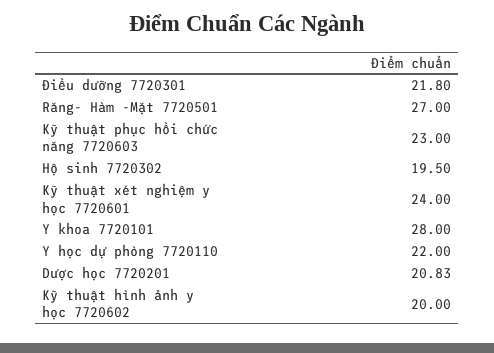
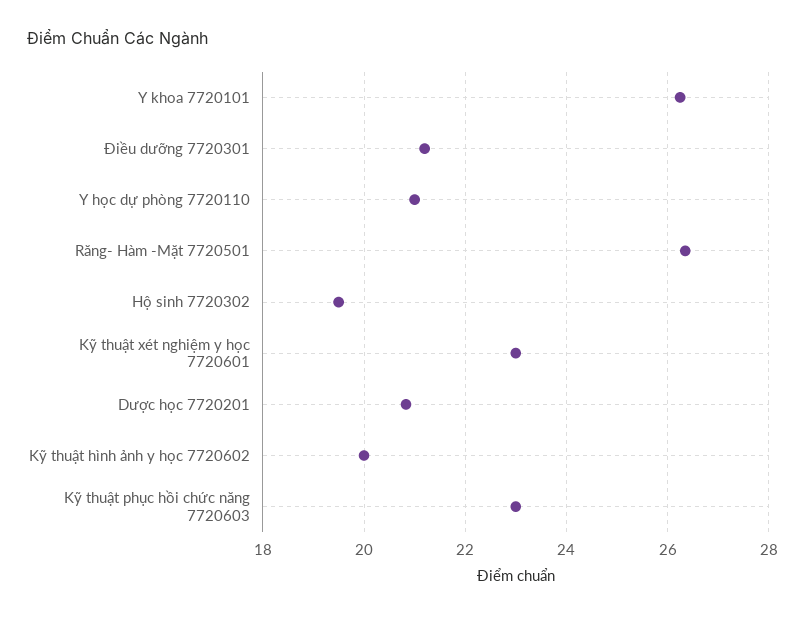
Điều dưỡng 7720301: 21.8 -> 21.2
Răng- Hàm -Mặt 7720501: 27 -> 26.4
Kỹ thuật xét nghiệm y học 7720601: 24 -> 23
Y khoa 7720101: 28 -> 26.2
Y học dự phòng 7720110: 22 -> 21

